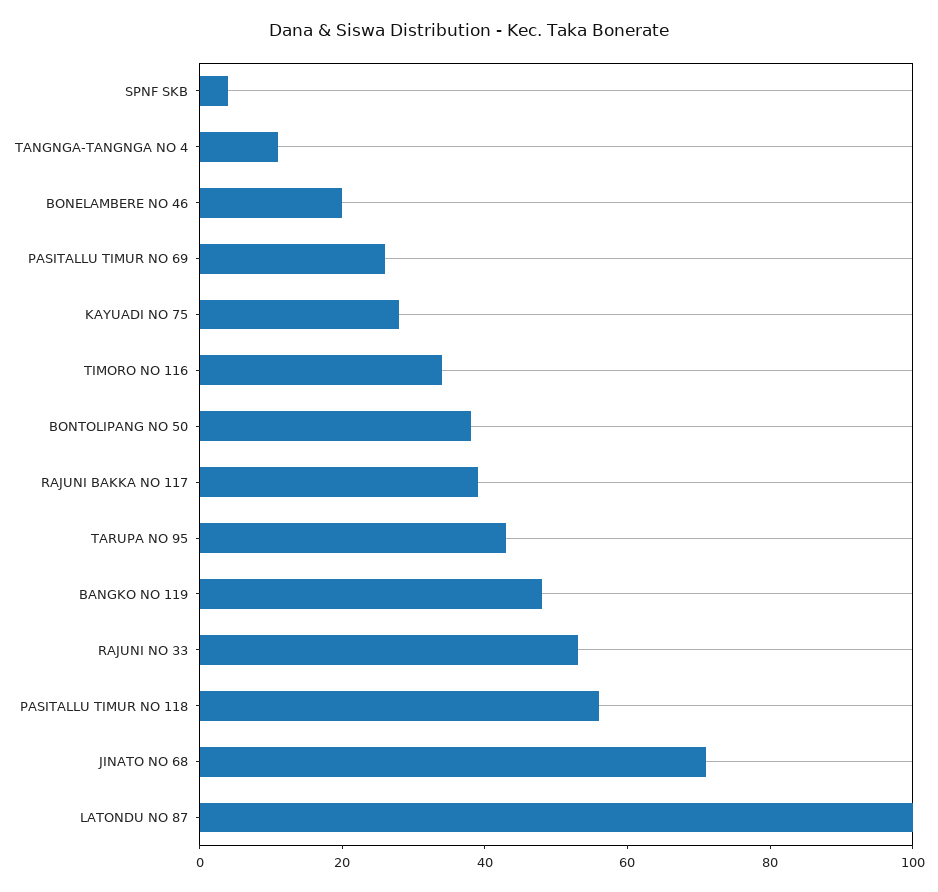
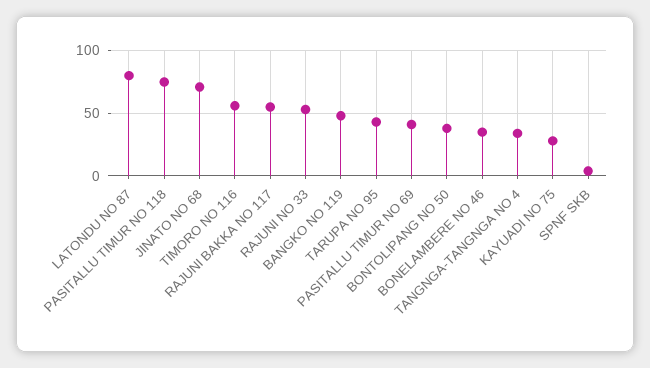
TANGNGA-TANGNGA NO 4: 10 -> 35
BONELAMBERE NO 46: 20 -> 35
PASITALLU TIMUR NO 69: 25 -> 40
TIMORO NO 116: 35 -> 55
RAJUNI BAKKA NO 117: 40 -> 55
PASITALLU TIMUR NO 118: 55 -> 75
LATONDU NO 87: 100 -> 80

